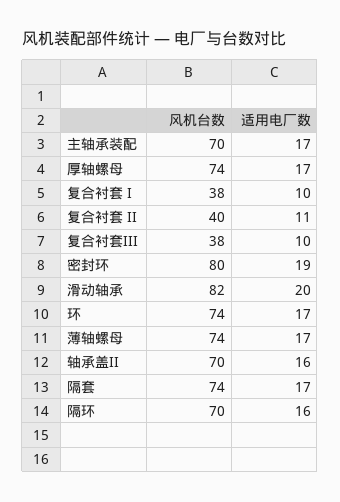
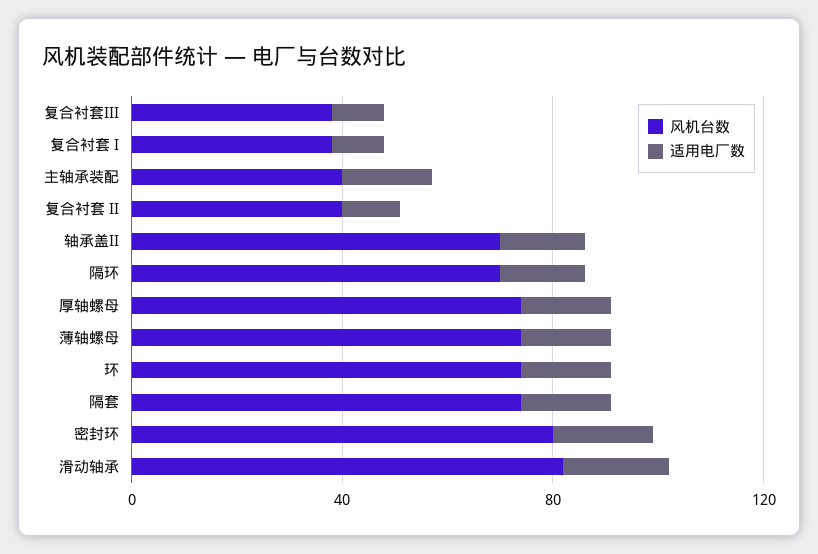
风机台数, 主轴承装配: 70 -> 40

